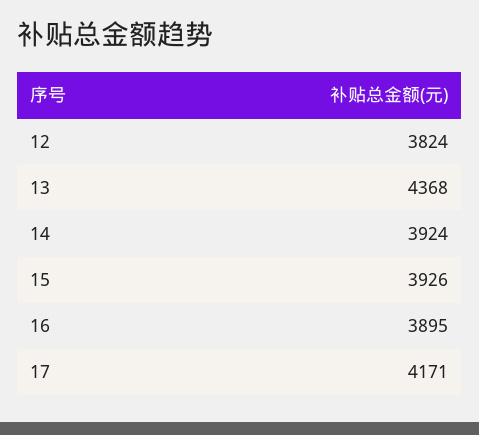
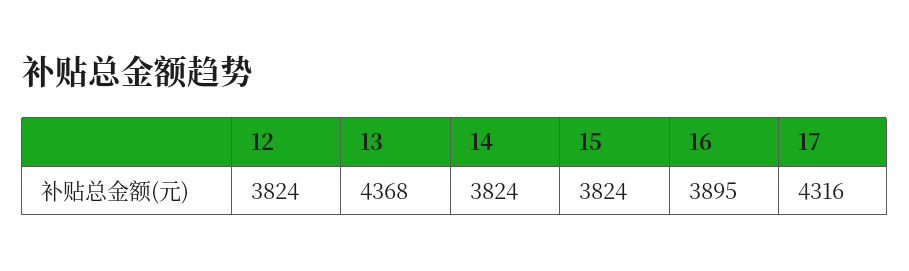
14: 3924 -> 3824
15: 3926 -> 3824
17: 4171 -> 4316

